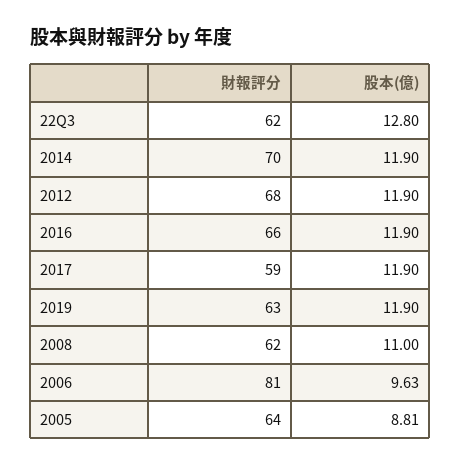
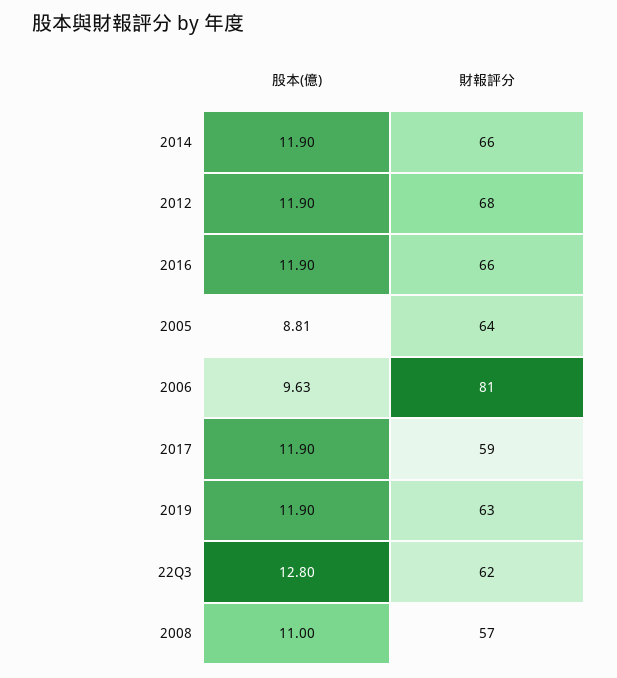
財報評分, 2014: 70 -> 66
財報評分, 2008: 62 -> 57

